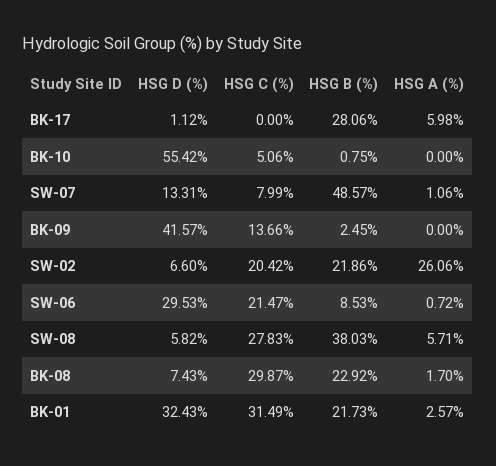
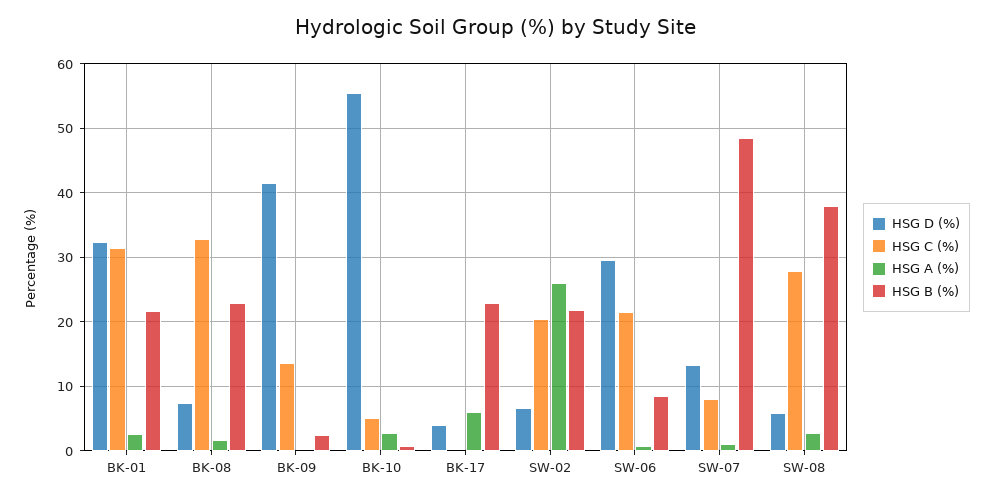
HSG D (%), BK-17: 1.12 -> 4
HSG B (%), BK-17: 28.06 -> 23
HSG A (%), BK-10: 0 -> 3
HSG A (%), SW-08: 5.71 -> 3
HSG C (%), BK-08: 29.87 -> 33

